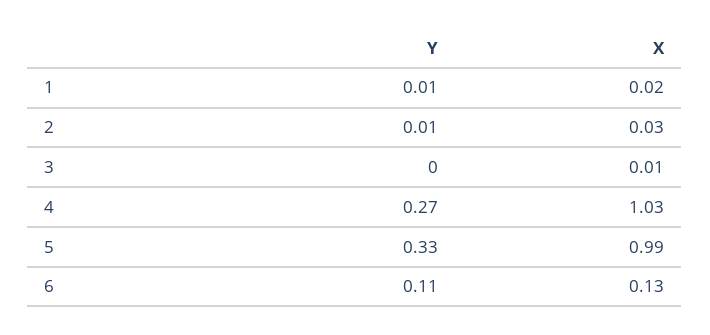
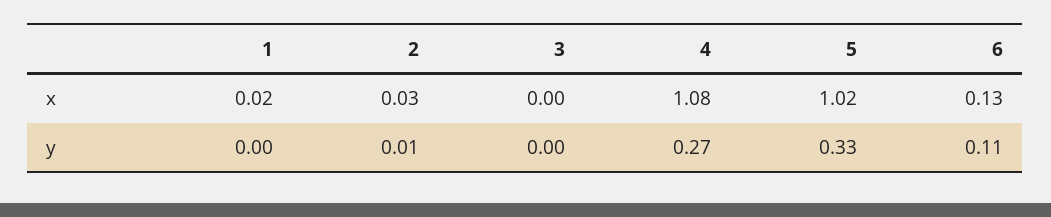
Y, 1: 0.01 -> 0
X, 3: 0.01 -> 0
X, 4: 1.03 -> 1.08
X, 5: 0.99 -> 1.02

